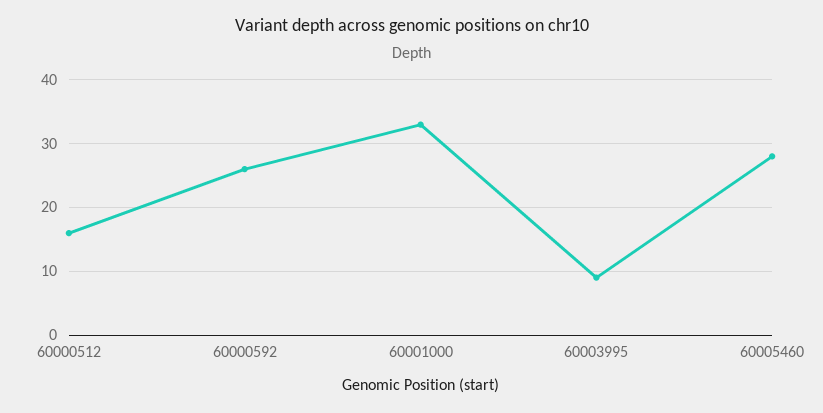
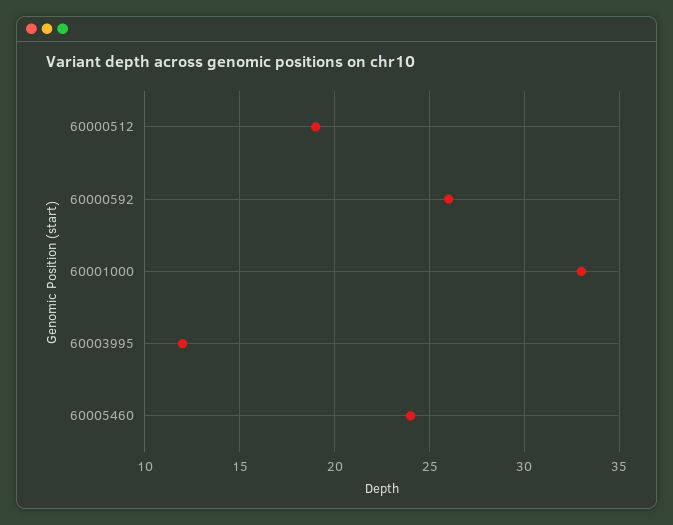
60000512: 16 -> 19
60003995: 9 -> 12
60005460: 28 -> 24

